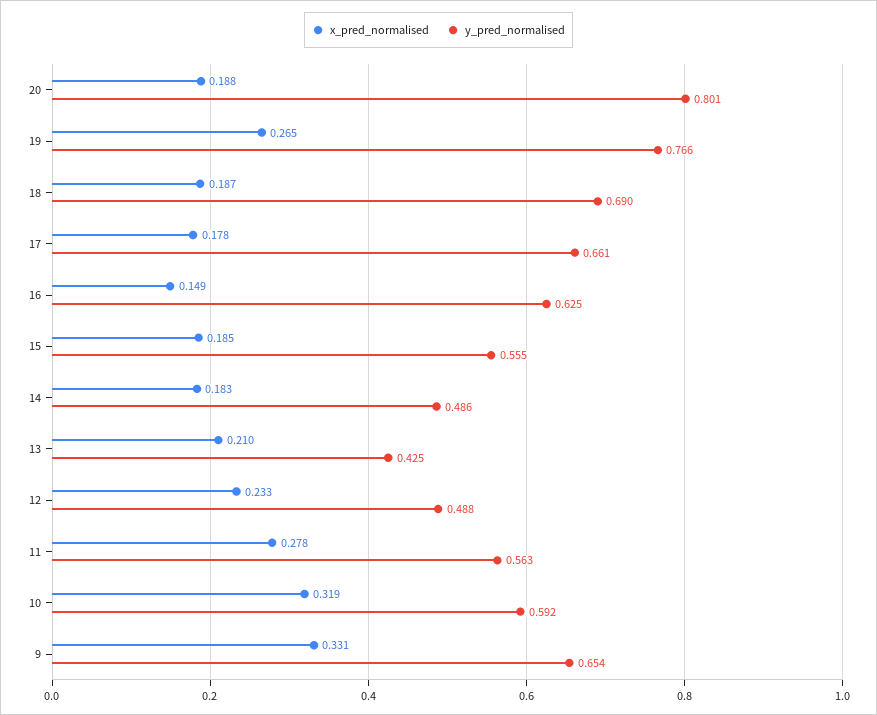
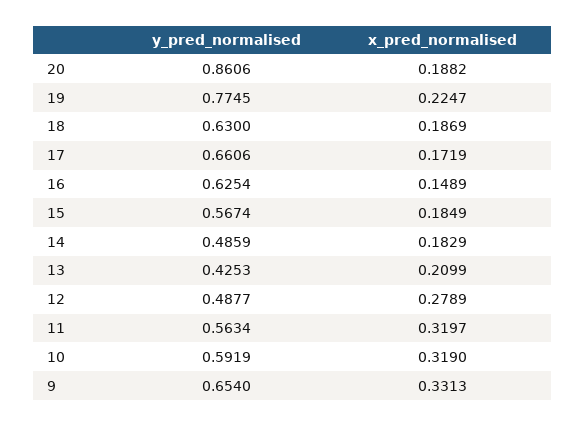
y_pred_normalised, 20: 0.801 -> 0.8606
x_pred_normalised, 19: 0.265 -> 0.2247
y_pred_normalised, 19: 0.766 -> 0.7745
y_pred_normalised, 18: 0.69 -> 0.63
x_pred_normalised, 17: 0.178 -> 0.1719
y_pred_normalised, 15: 0.555 -> 0.5674
x_pred_normalised, 12: 0.233 -> 0.2789
x_pred_normalised, 11: 0.278 -> 0.3197

